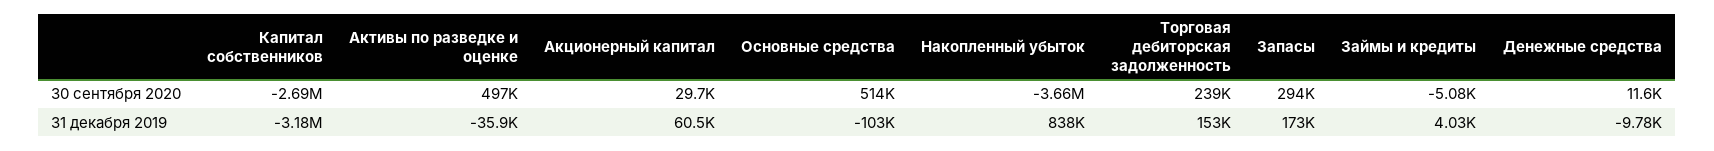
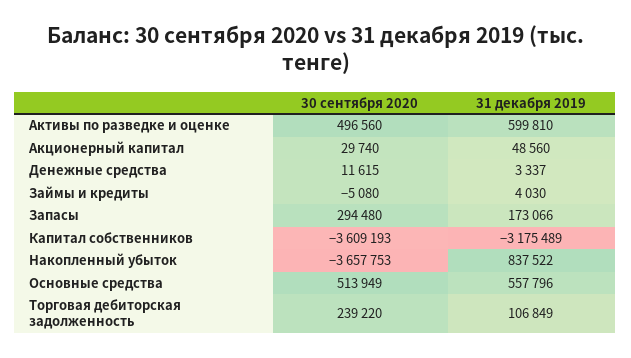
Капитал собственников, 30 сентября 2020: -2690000 -> -3609193
Активы по разведке и оценке, 31 декабря 2019: -35900 -> 599810
Акционерный капитал, 31 декабря 2019: 60500 -> 48560
Основные средства, 31 декабря 2019: -103000 -> 557796
Торговая дебиторская задолженность, 31 декабря 2019: 153000 -> 106849
Денежные средства, 31 декабря 2019: -9780 -> 3337

